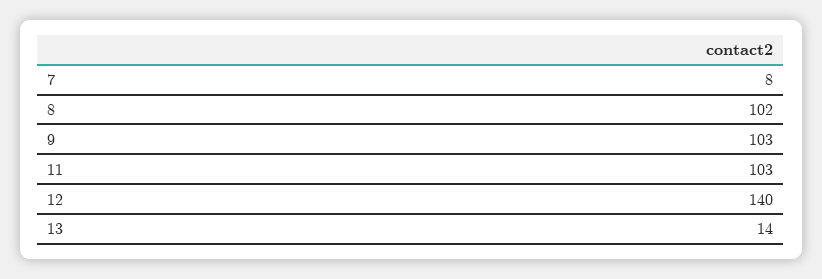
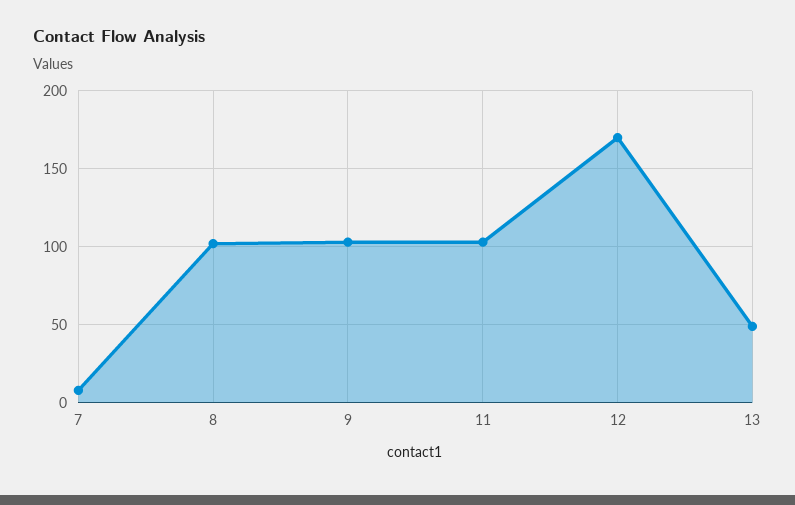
12: 140 -> 170
13: 14 -> 50

